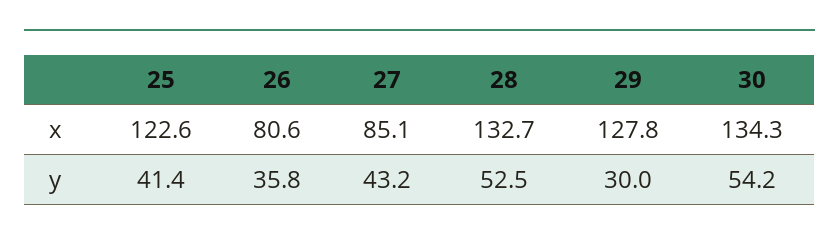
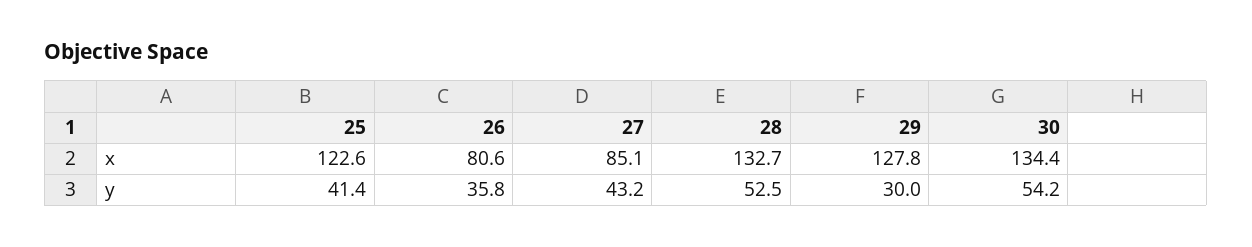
30, x: 134.3 -> 134.4

